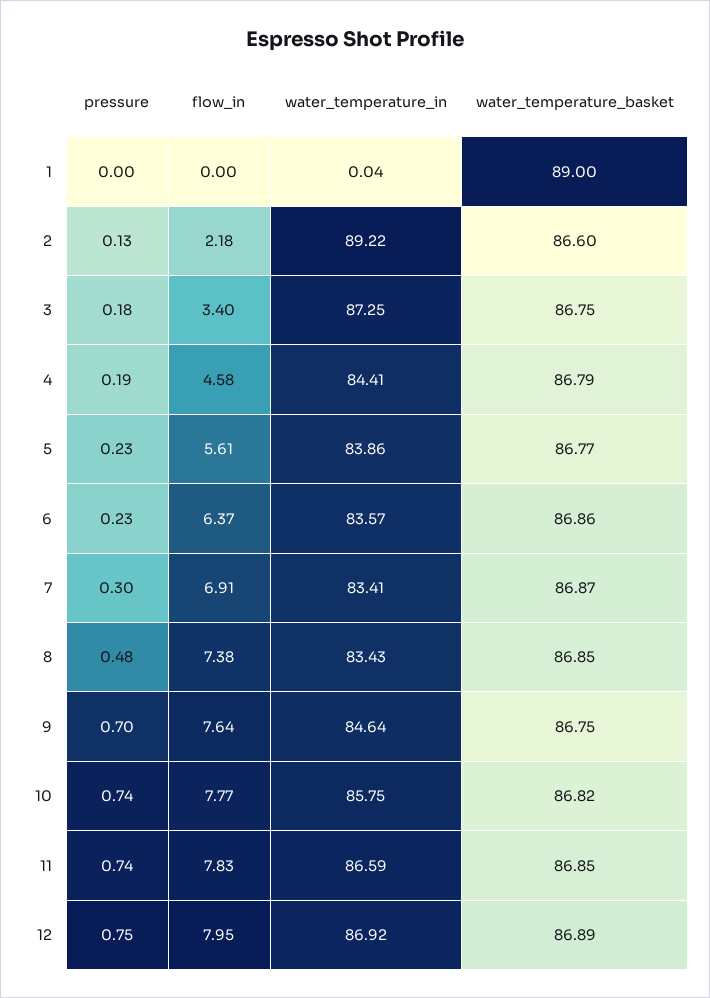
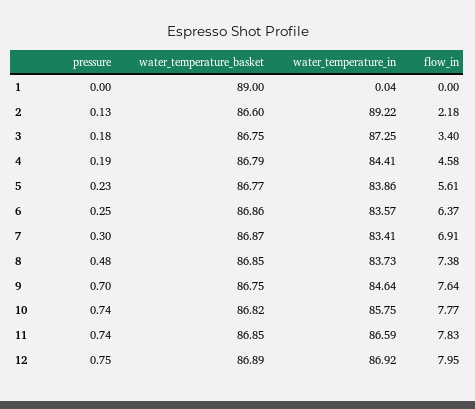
pressure, 6: 0.23 -> 0.25
water_temperature_in, 8: 83.43 -> 83.73

